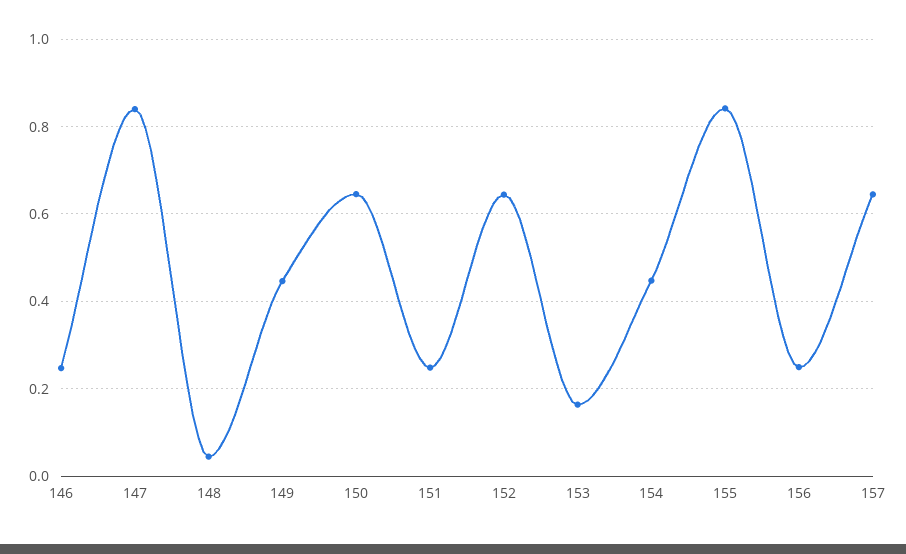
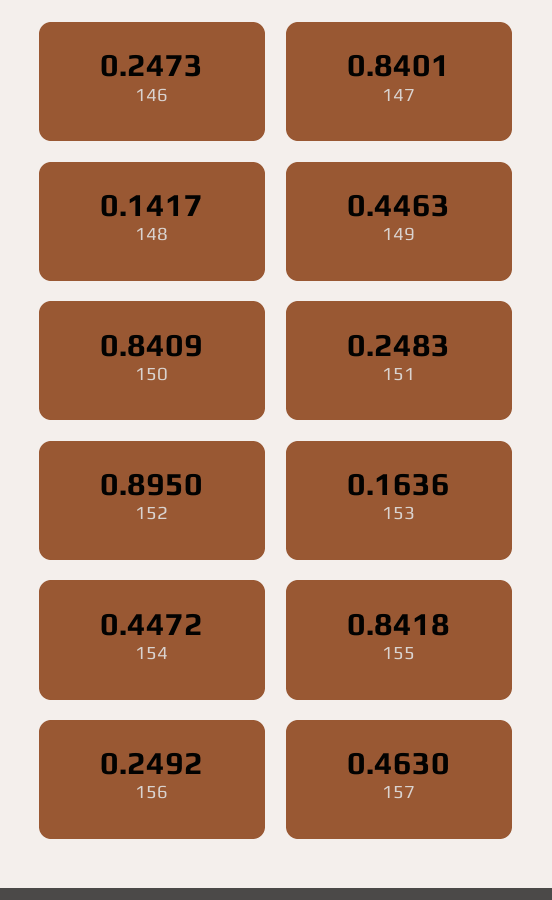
148: 0.04 -> 0.1417
150: 0.64 -> 0.8409
152: 0.64 -> 0.895
157: 0.64 -> 0.463

